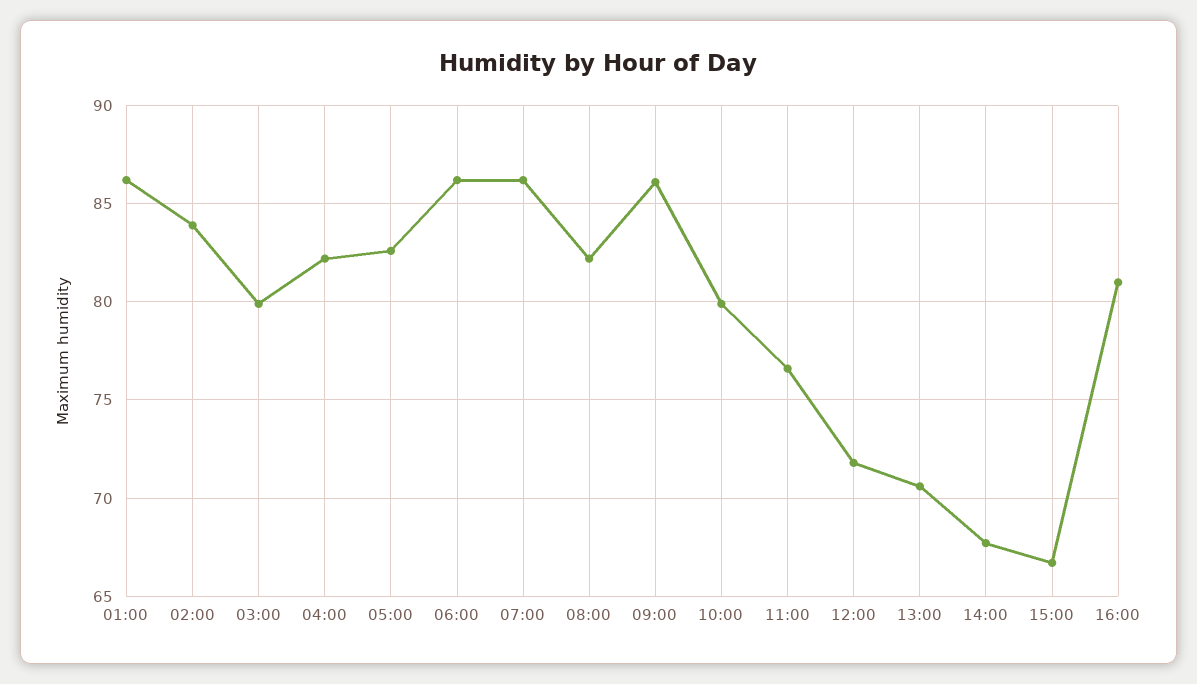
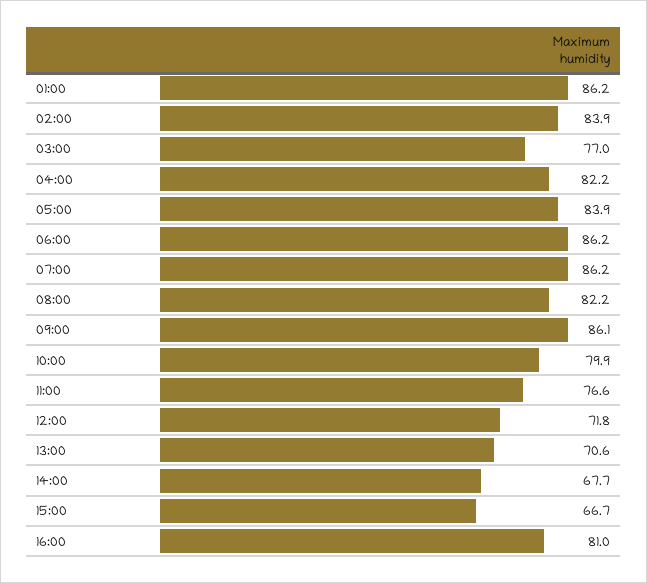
03:00: 80 -> 77
05:00: 82.5 -> 83.9

